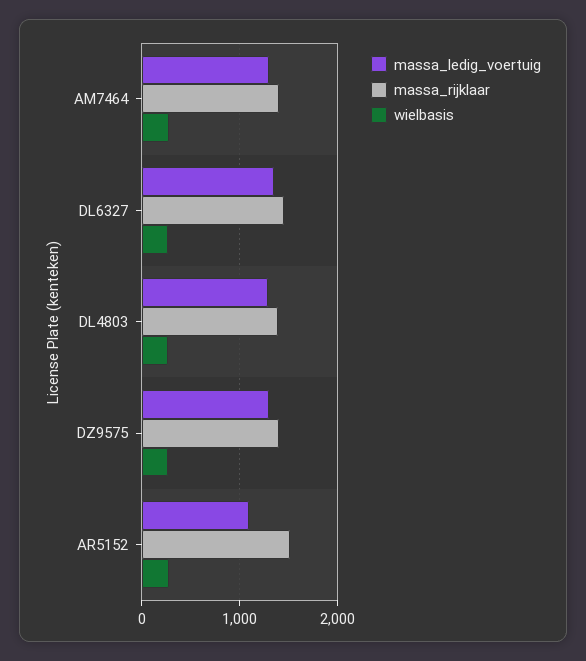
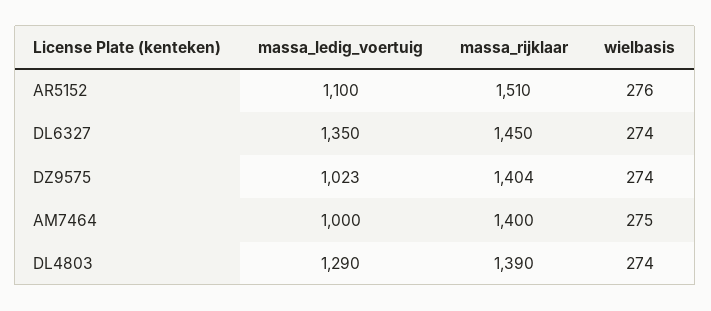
massa_ledig_voertuig, AM7464: 1300 -> 1000
massa_ledig_voertuig, DZ9575: 1300 -> 1023

